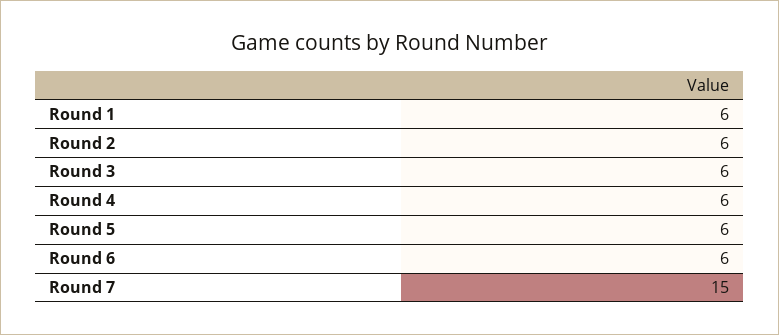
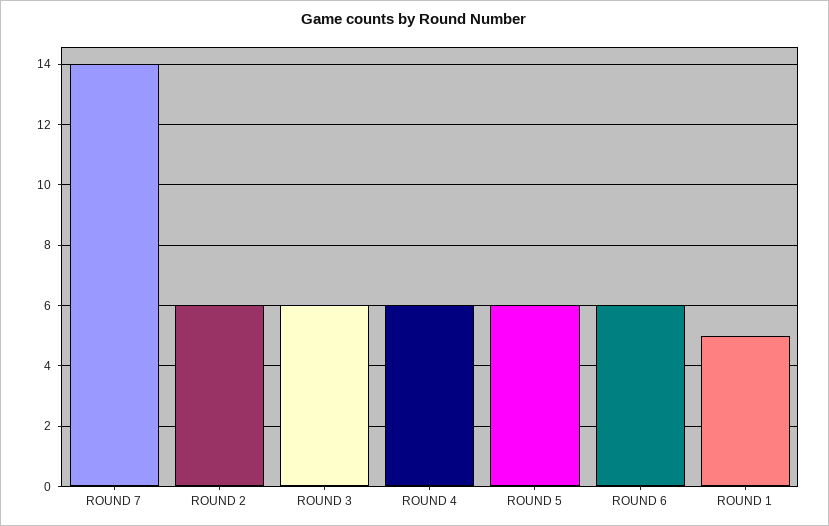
Round 1: 6 -> 5
Round 7: 15 -> 14

